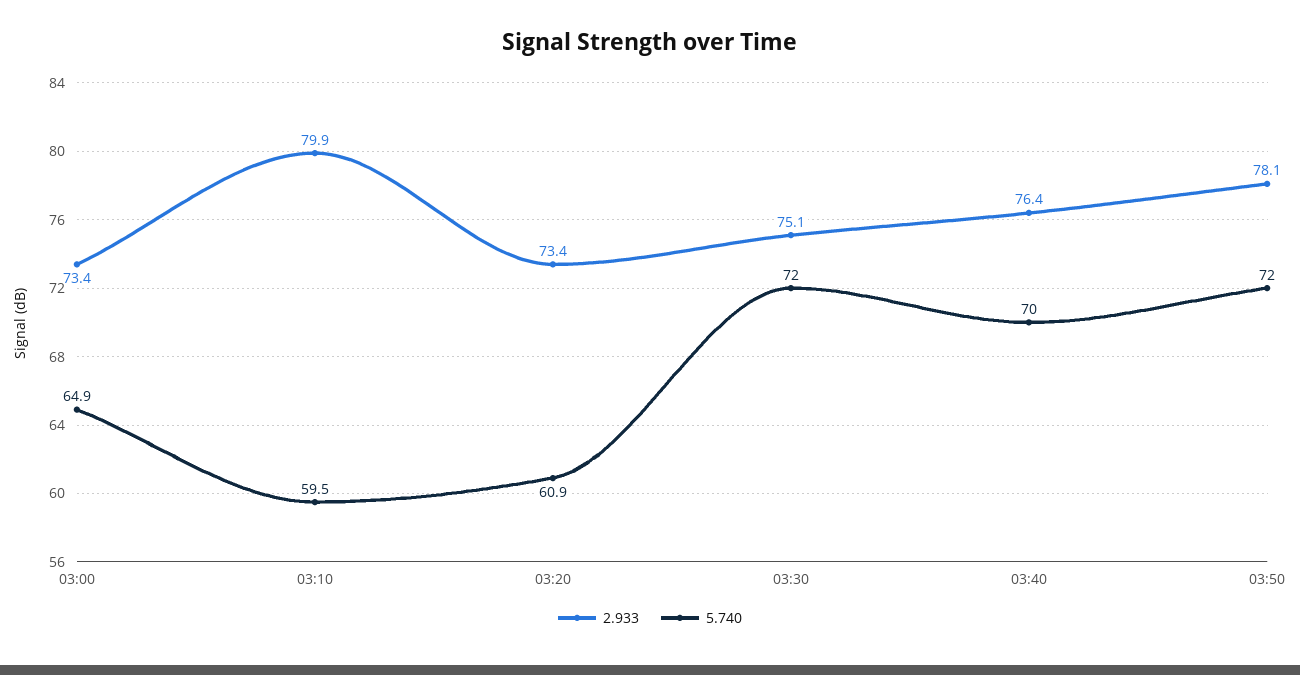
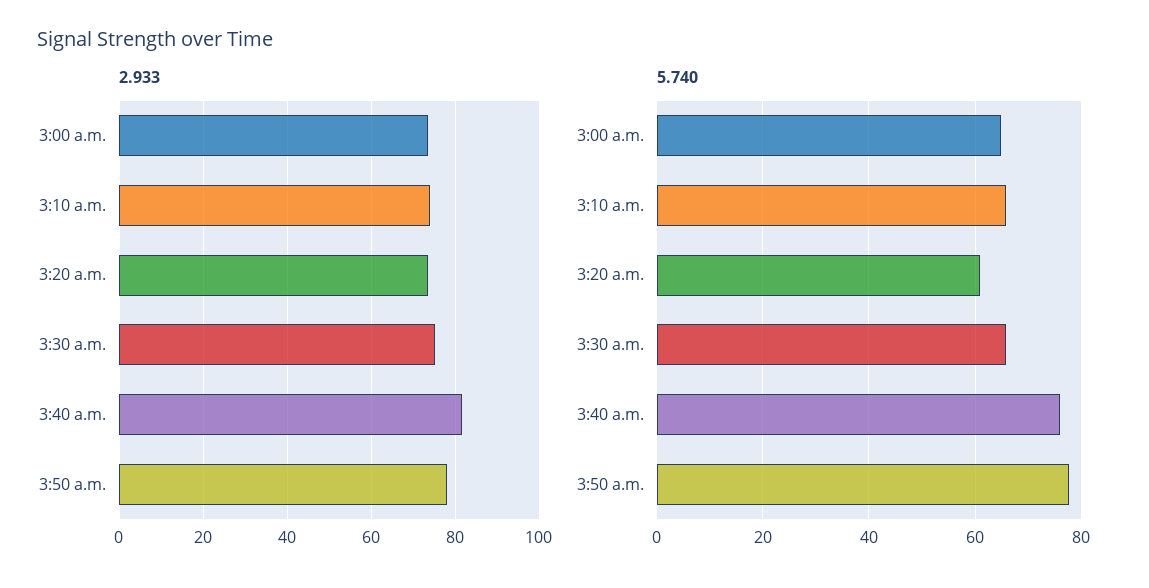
2.933, 03:10: 79.9 -> 74
5.740, 03:10: 59.5 -> 66
5.740, 03:30: 72 -> 66
2.933, 03:40: 76.4 -> 82
5.740, 03:40: 70 -> 76
5.740, 03:50: 72 -> 78

